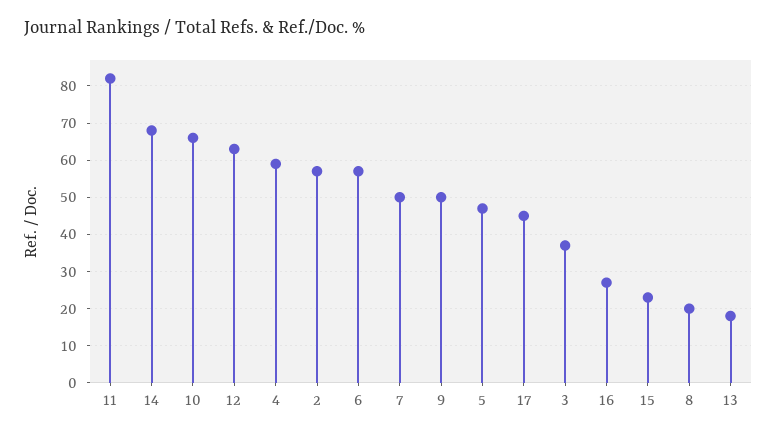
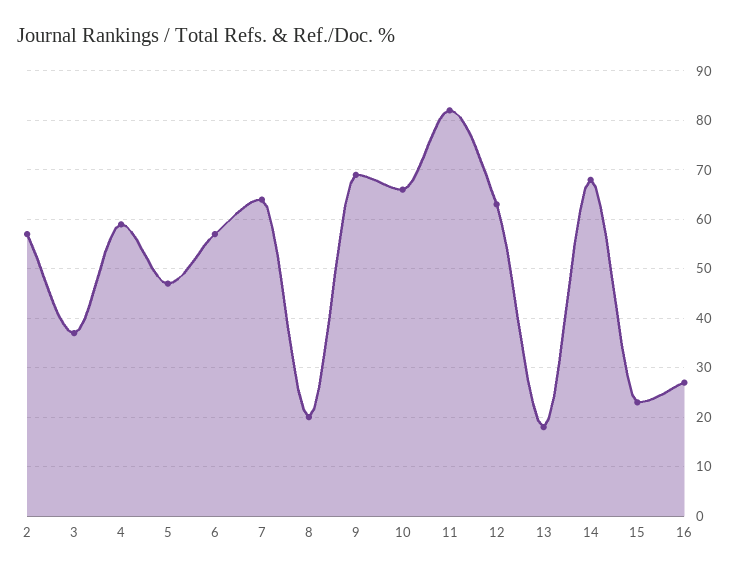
7: 50 -> 65
9: 50 -> 70
17: 45 -> none

